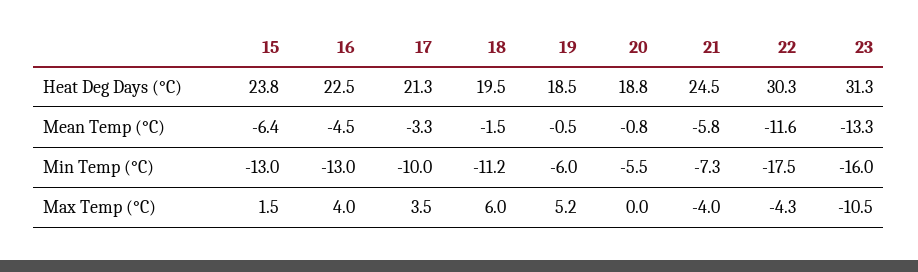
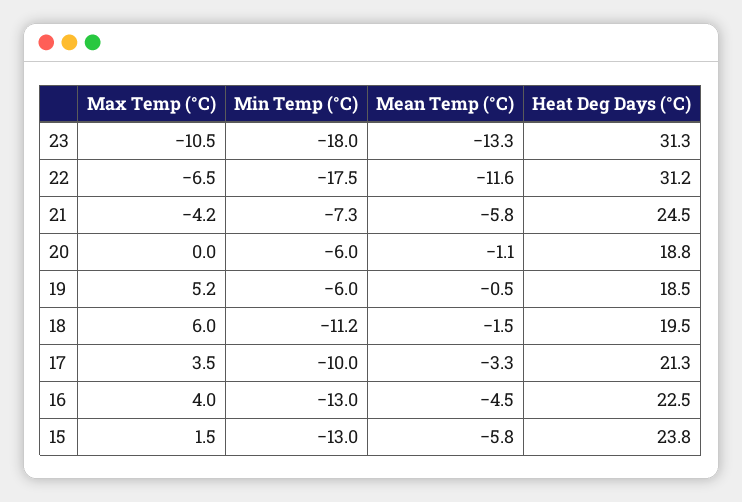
22, Heat Deg Days (°C): 30.3 -> 31.2
15, Mean Temp (°C): -6.4 -> -5.8
20, Mean Temp (°C): -0.8 -> -1.1
20, Min Temp (°C): -5.5 -> -6
23, Min Temp (°C): -16 -> -18
21, Max Temp (°C): -4 -> -4.2
22, Max Temp (°C): -4.3 -> -6.5

